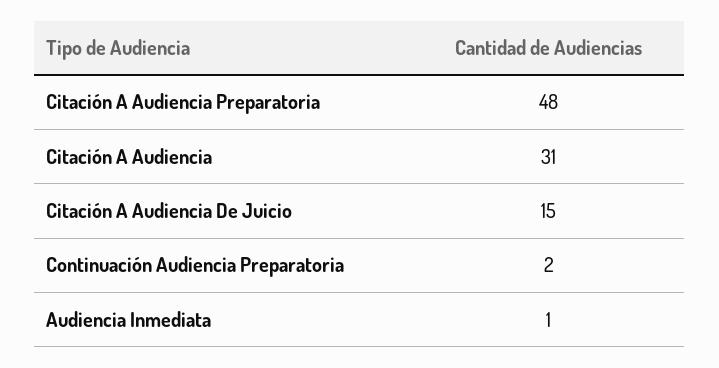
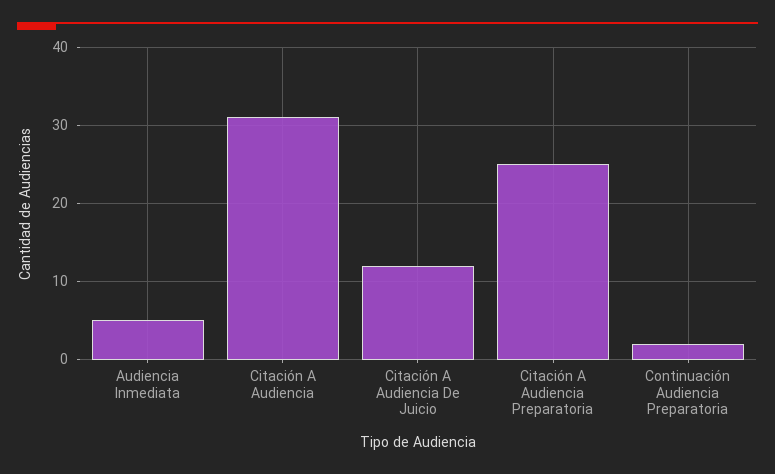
Citación A Audiencia Preparatoria: 48 -> 25
Citación A Audiencia De Juicio: 15 -> 12
Audiencia Inmediata: 1 -> 5

